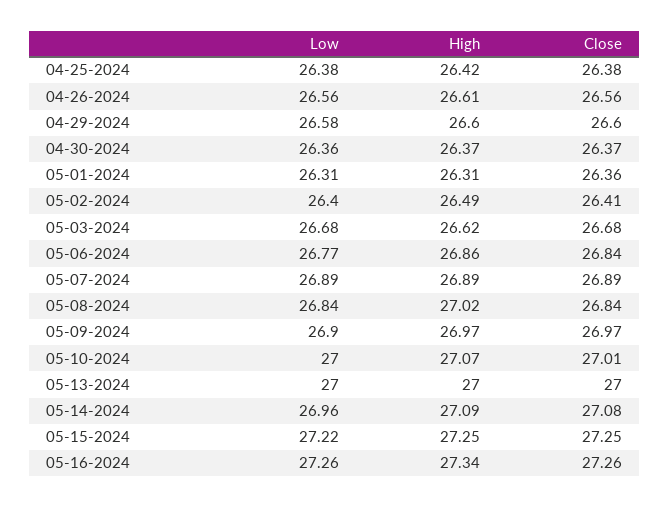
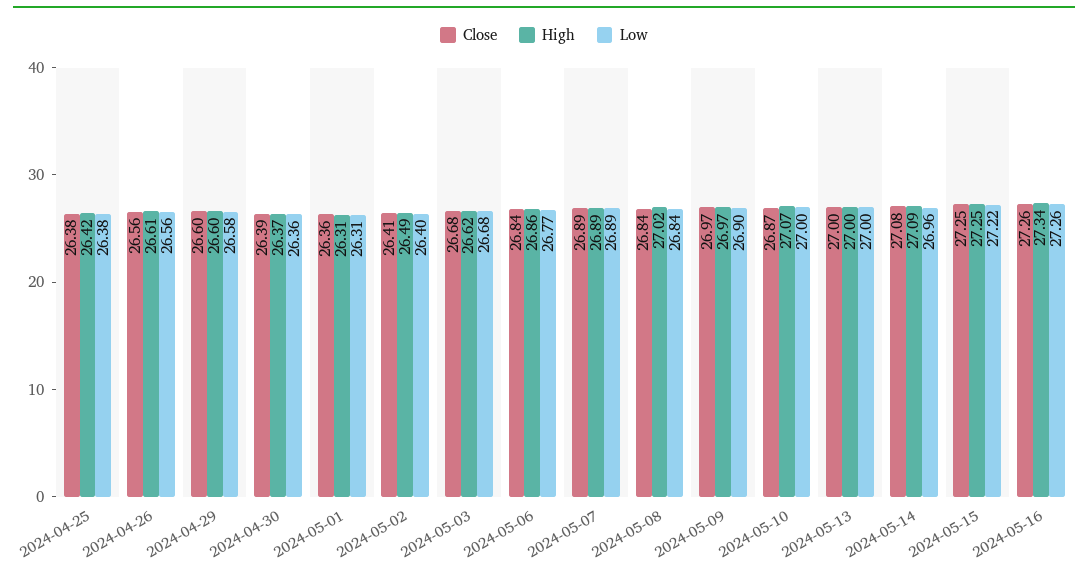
Close, 04-30-2024: 26.37 -> 26.39
Close, 05-10-2024: 27.01 -> 26.87

